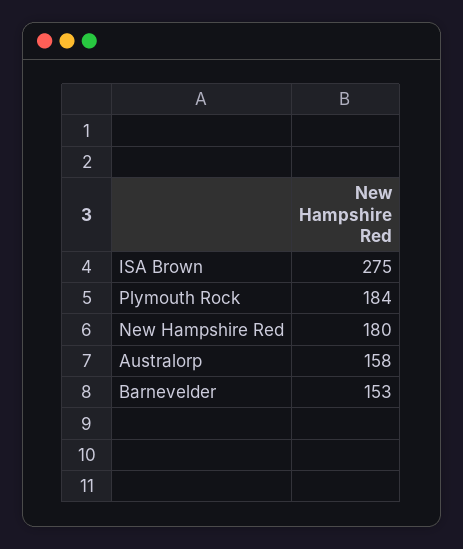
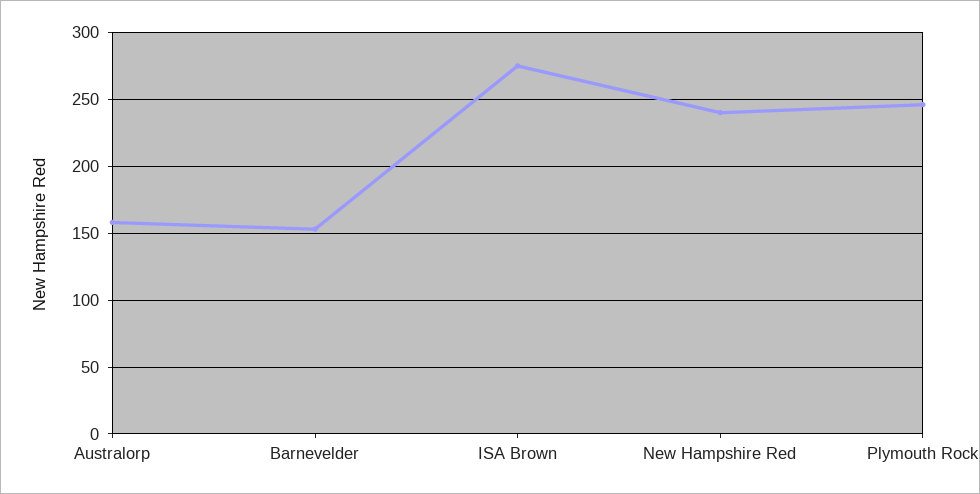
Plymouth Rock: 184 -> 245
New Hampshire Red: 180 -> 240

